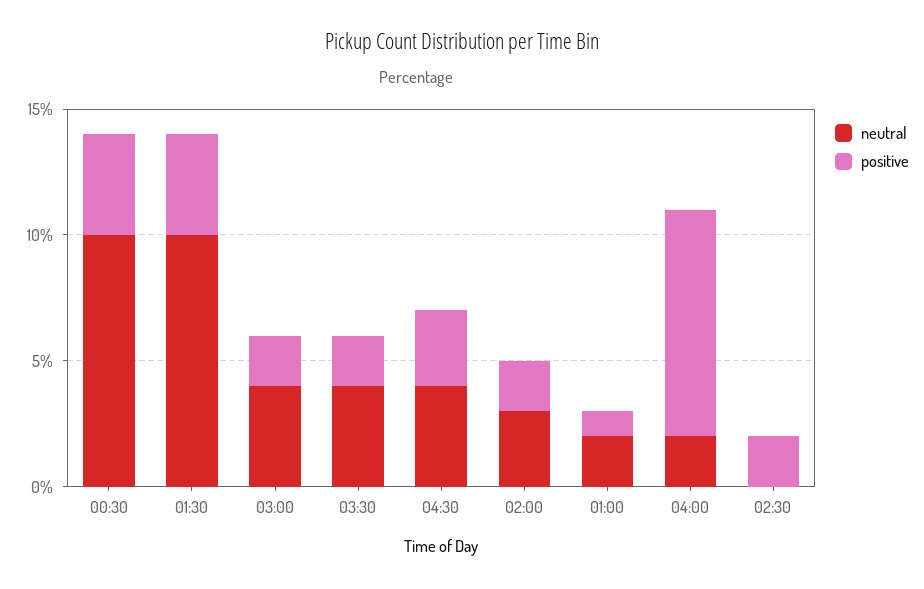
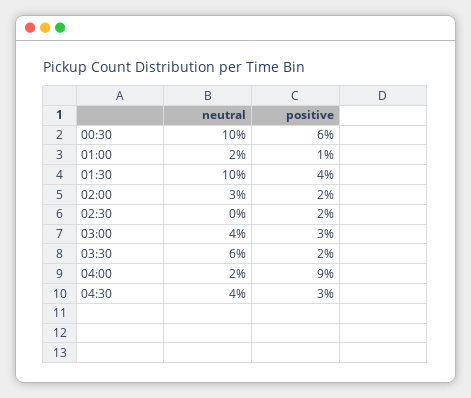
positive, 00:30: 4 -> 6
positive, 03:00: 2 -> 3
neutral, 03:30: 4 -> 6

